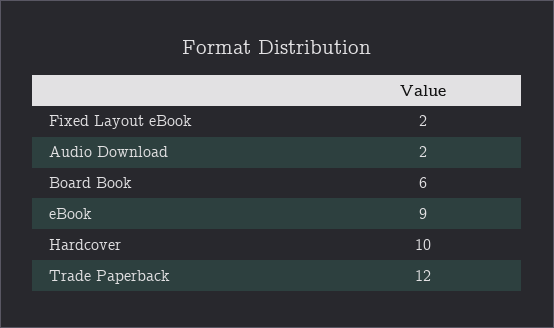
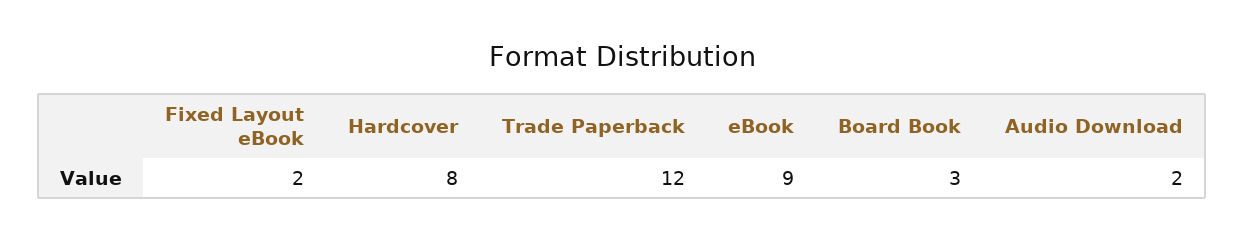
Board Book: 6 -> 3
Hardcover: 10 -> 8

